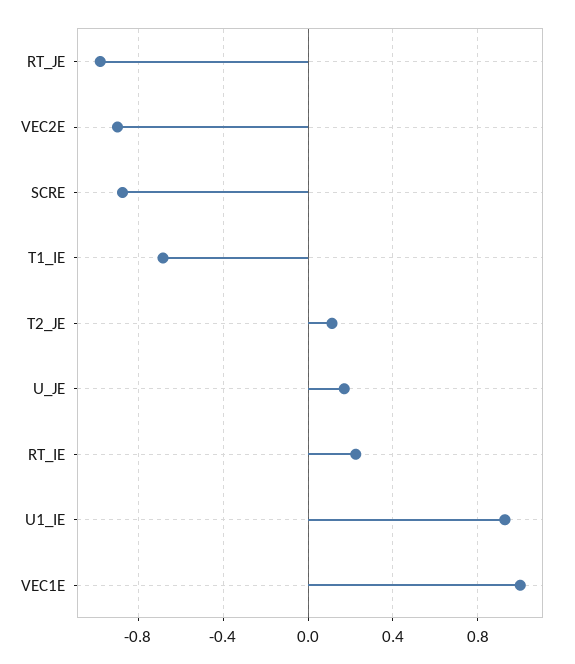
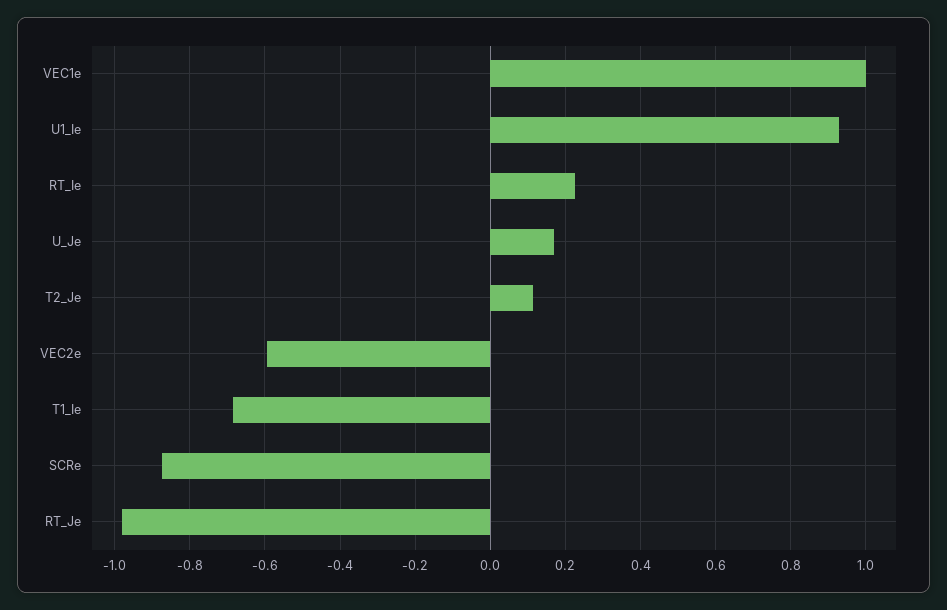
VEC2E: -0.9 -> -0.6

